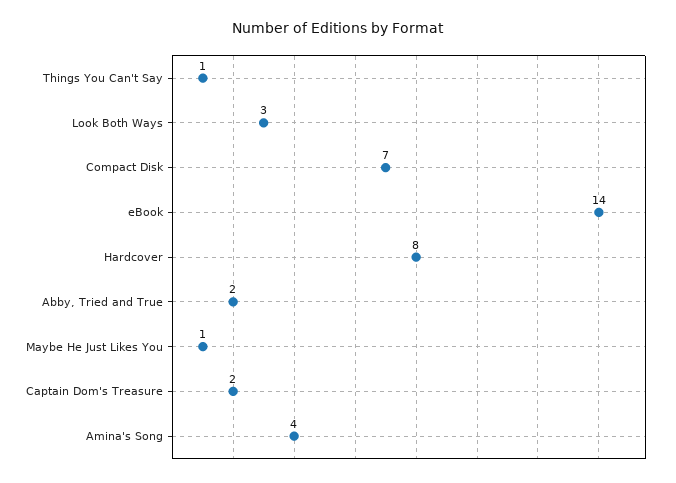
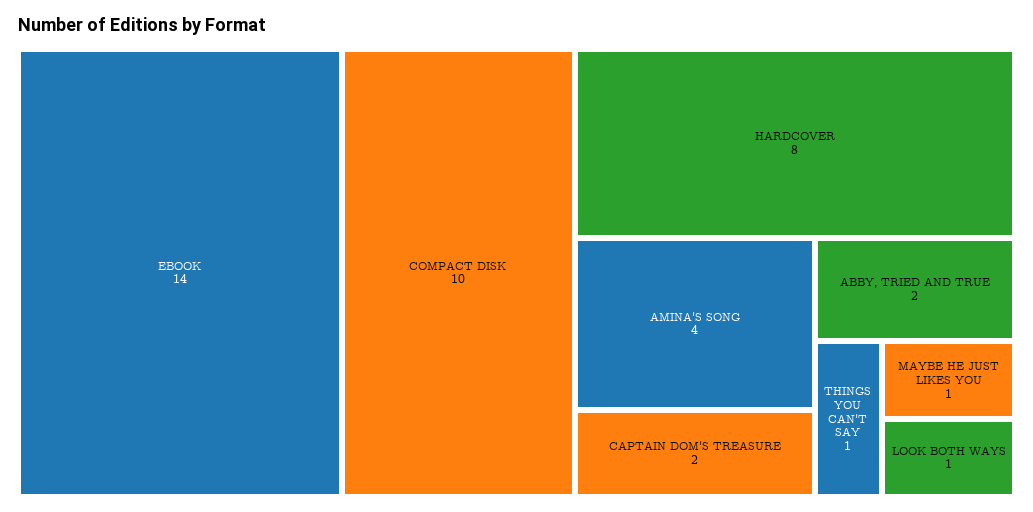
Look Both Ways: 3 -> 1
Compact Disk: 7 -> 10

